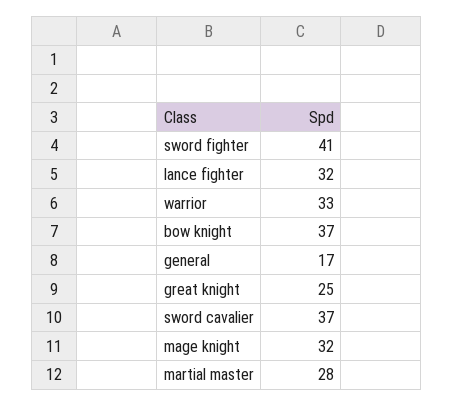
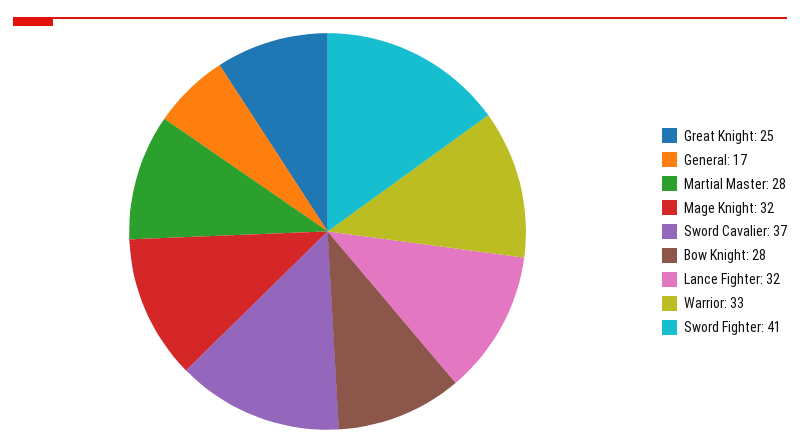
bow knight: 37 -> 28

